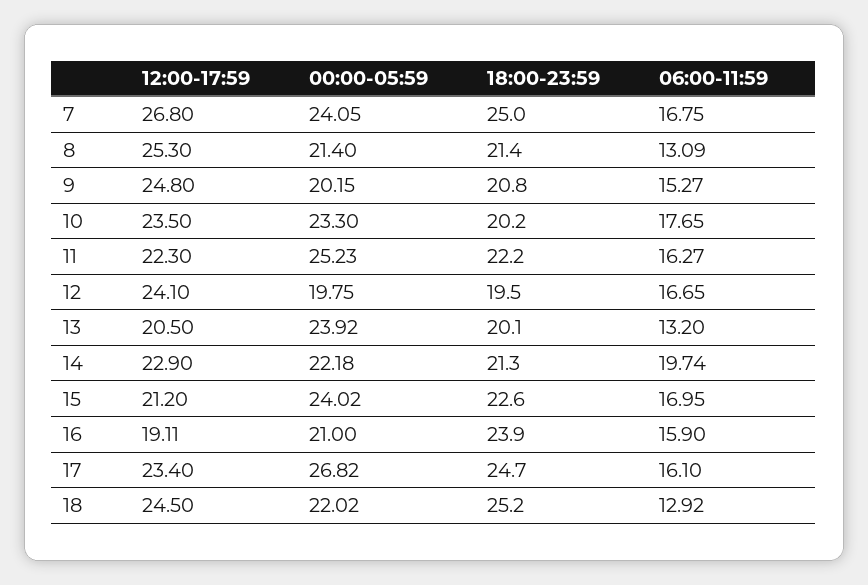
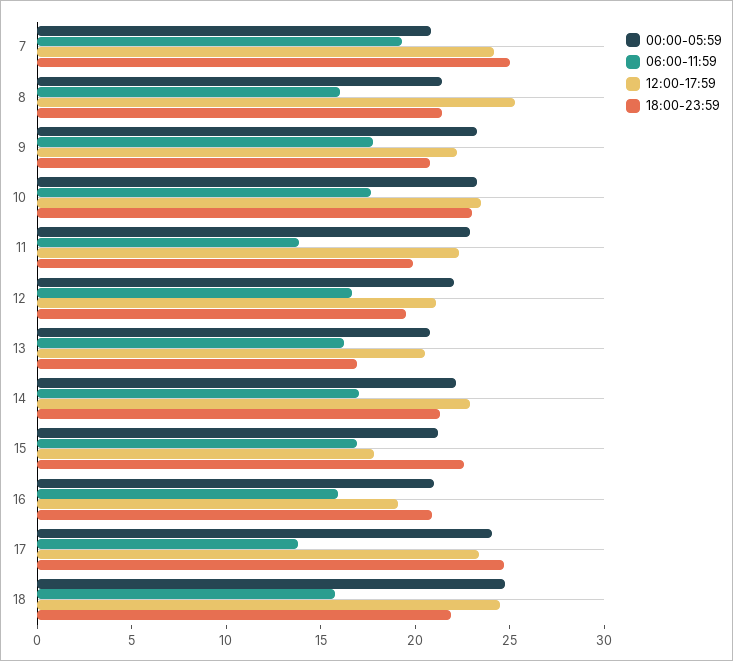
12:00-17:59, 7: 26.8 -> 24
00:00-05:59, 7: 24.05 -> 21
06:00-11:59, 7: 16.75 -> 19
06:00-11:59, 8: 13.09 -> 16
12:00-17:59, 9: 24.8 -> 22
00:00-05:59, 9: 20.15 -> 23
06:00-11:59, 9: 15.27 -> 18
18:00-23:59, 10: 20.2 -> 23
00:00-05:59, 11: 25.23 -> 23
18:00-23:59, 11: 22.2 -> 20
06:00-11:59, 11: 16.27 -> 14
12:00-17:59, 12: 24.1 -> 21
00:00-05:59, 12: 19.75 -> 22
00:00-05:59, 13: 23.92 -> 21
18:00-23:59, 13: 20.1 -> 17
06:00-11:59, 13: 13.2 -> 16
06:00-11:59, 14: 19.74 -> 17
12:00-17:59, 15: 21.2 -> 18
00:00-05:59, 15: 24.02 -> 21
18:00-23:59, 16: 23.9 -> 21
00:00-05:59, 17: 26.82 -> 24
06:00-11:59, 17: 16.1 -> 14
00:00-05:59, 18: 22.02 -> 25
18:00-23:59, 18: 25.2 -> 22
06:00-11:59, 18: 12.92 -> 16

